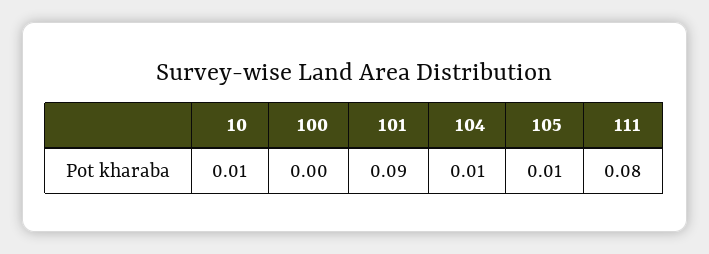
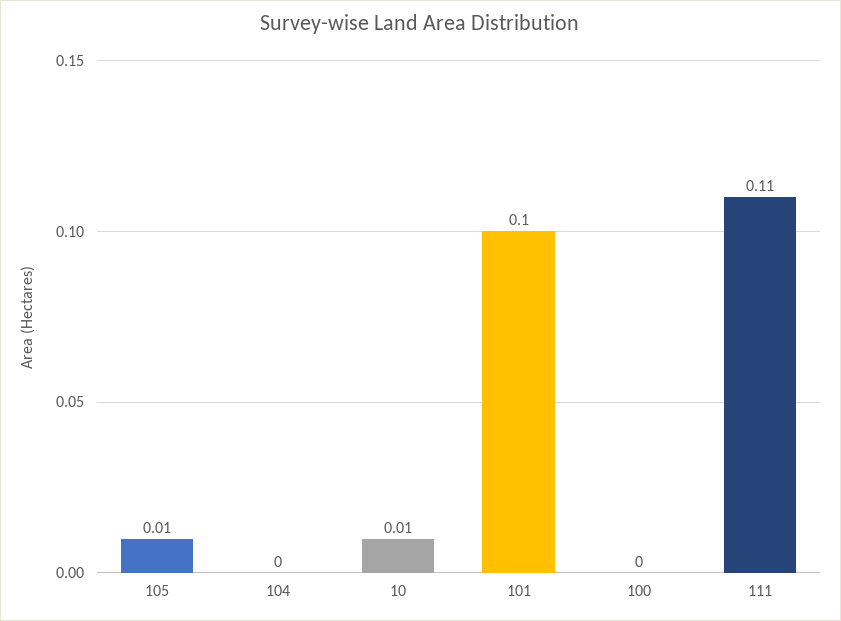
101: 0.09 -> 0.1
104: 0.01 -> 0
111: 0.08 -> 0.11

